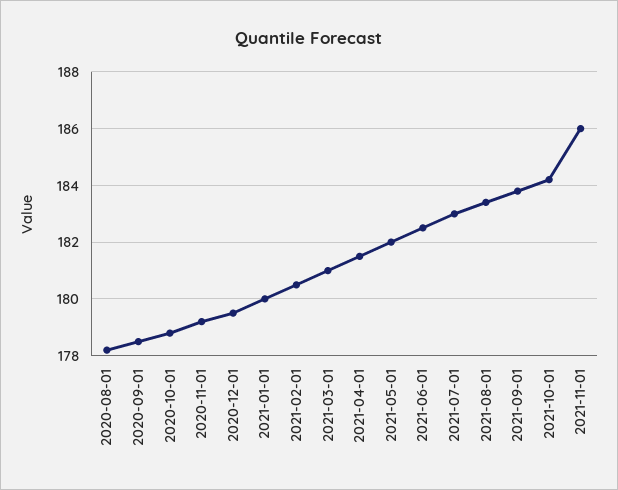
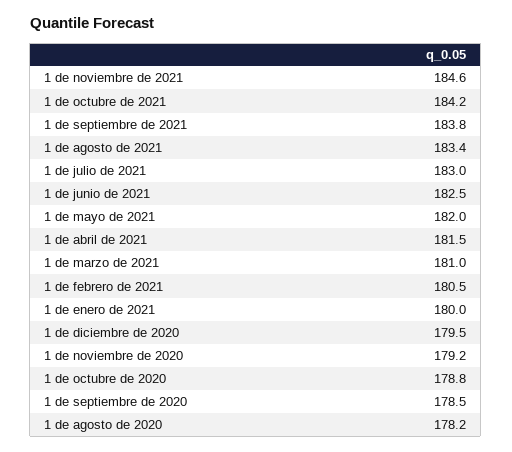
2021-11-01: 186 -> 184.6

